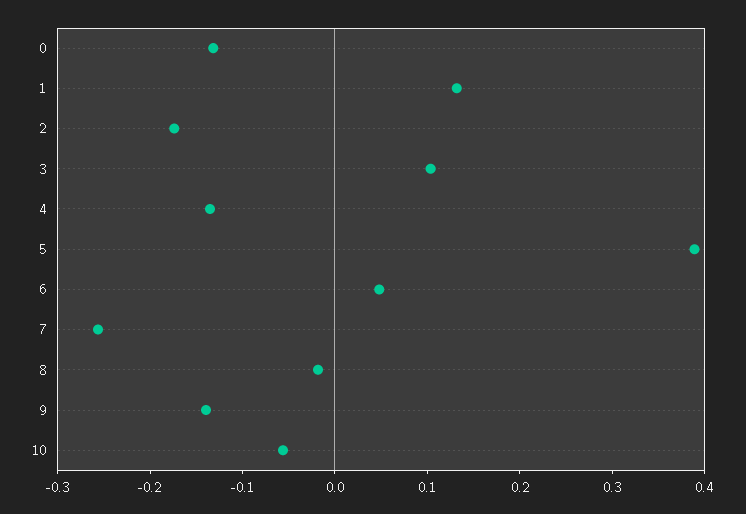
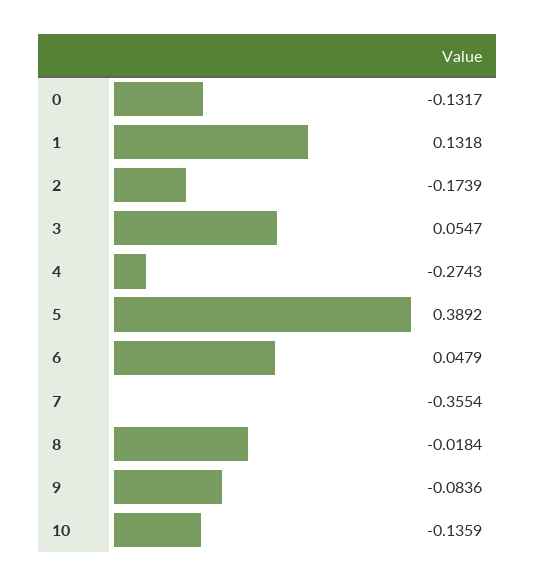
3: 0.1 -> 0.0547
4: -0.14 -> -0.2743
7: -0.26 -> -0.3554
9: -0.14 -> -0.0836
10: -0.06 -> -0.1359

